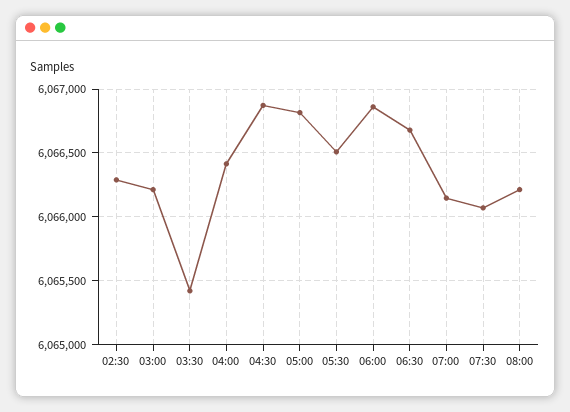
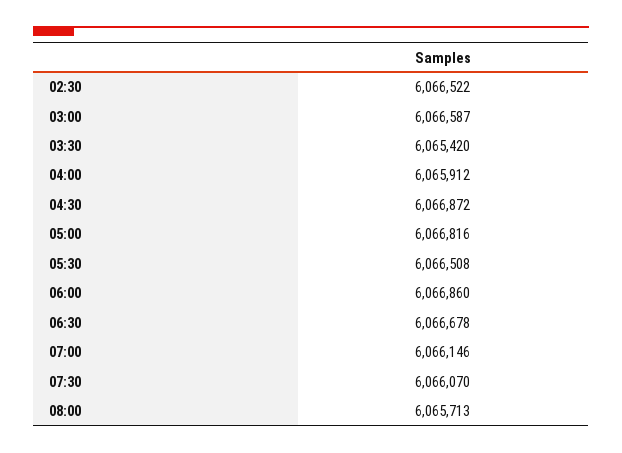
02:30: 6066300 -> 6066522
03:00: 6066200 -> 6066587
04:00: 6066400 -> 6065912
08:00: 6066200 -> 6065713

